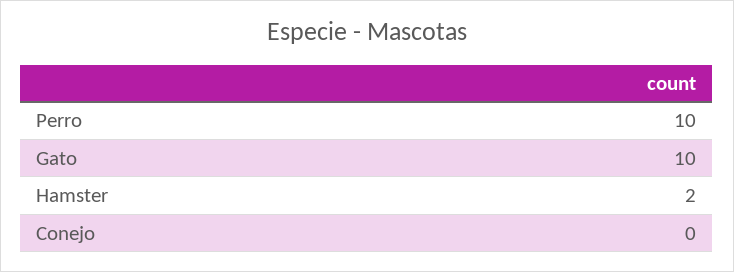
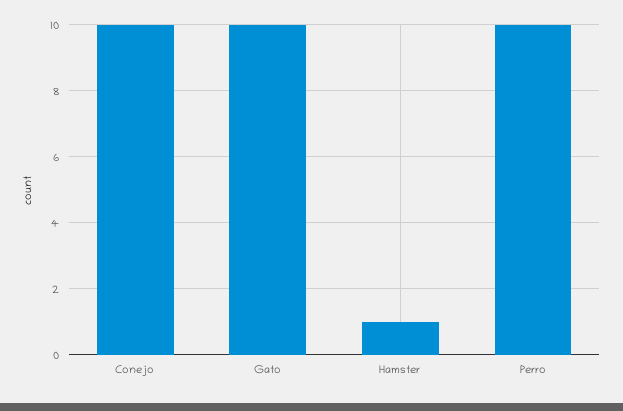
Hamster: 2 -> 1
Conejo: 0 -> 10

